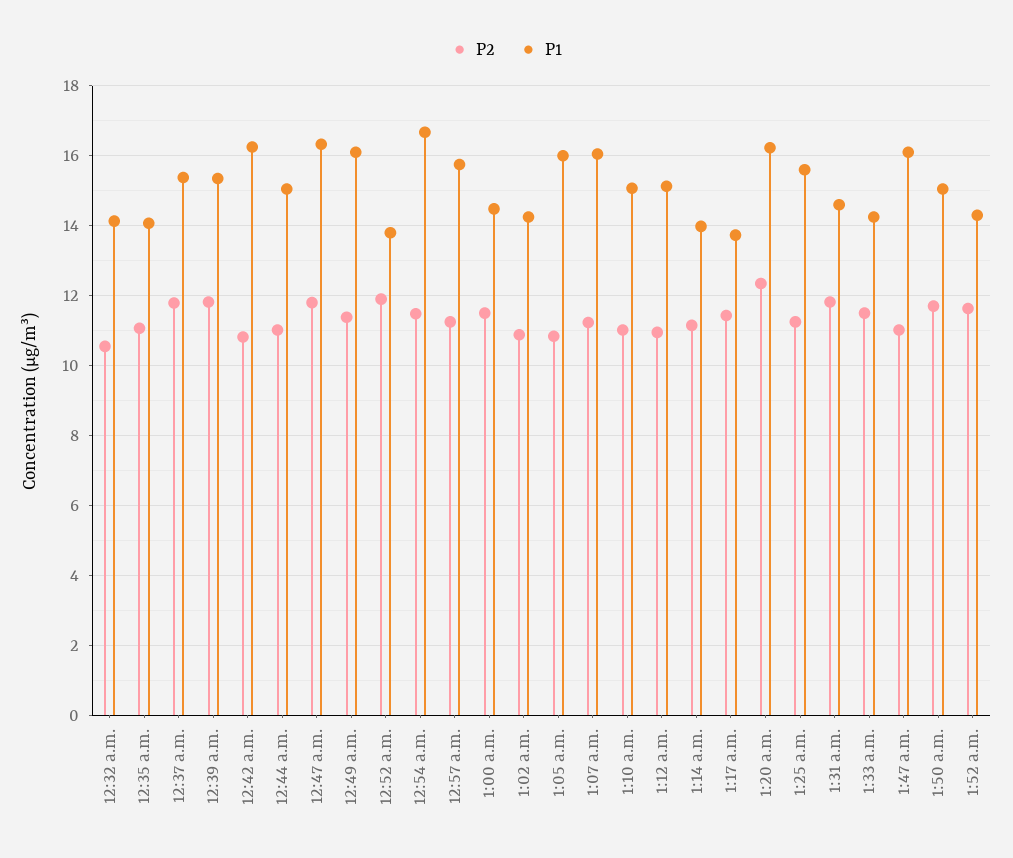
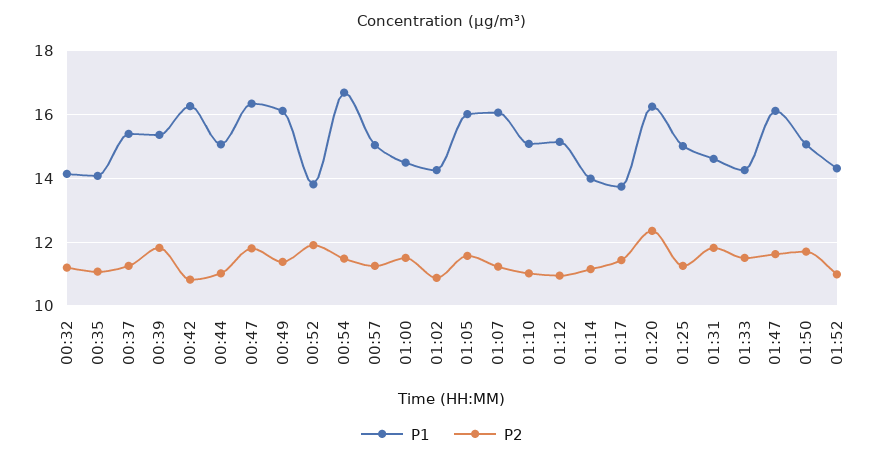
P2, 12:32 a.m.: 10.6 -> 11.2
P2, 12:37 a.m.: 11.8 -> 11.2
P1, 12:57 a.m.: 15.8 -> 15
P2, 1:05 a.m.: 10.8 -> 11.6
P1, 1:25 a.m.: 15.6 -> 15
P2, 1:47 a.m.: 11 -> 11.6
P2, 1:52 a.m.: 11.6 -> 11

